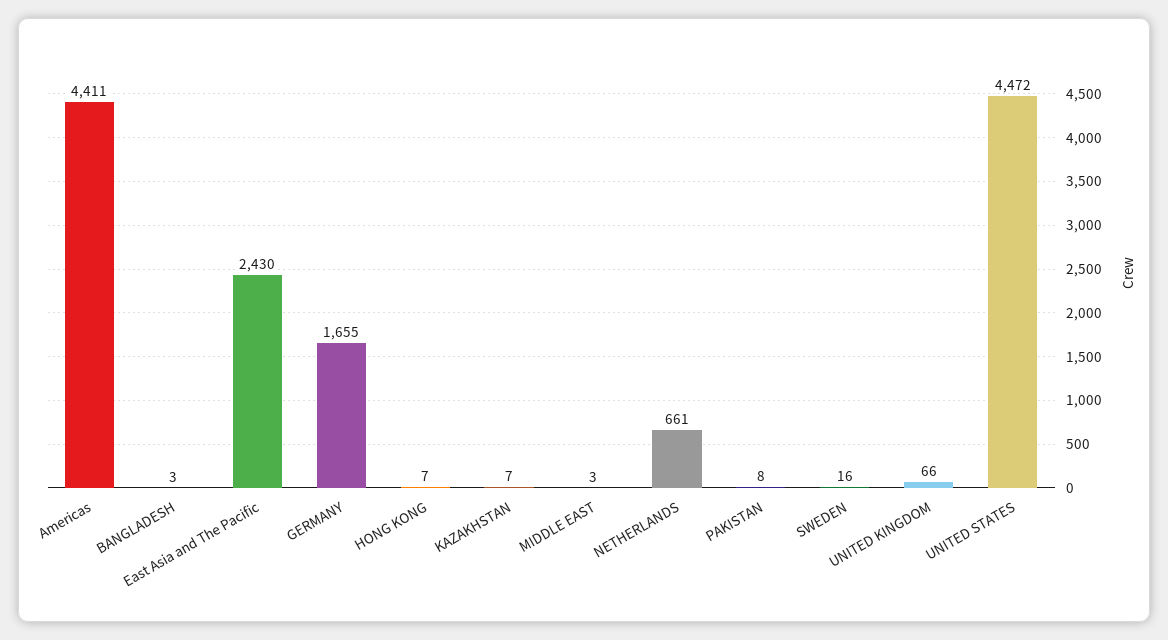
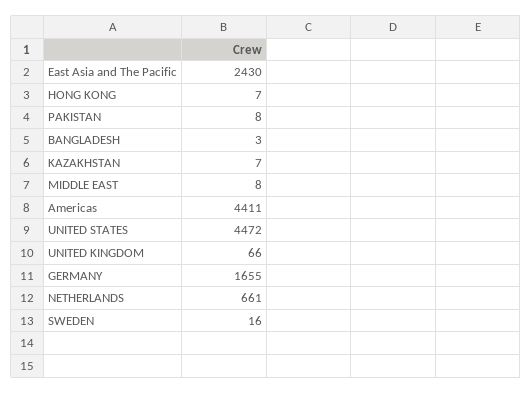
MIDDLE EAST: 3 -> 8

